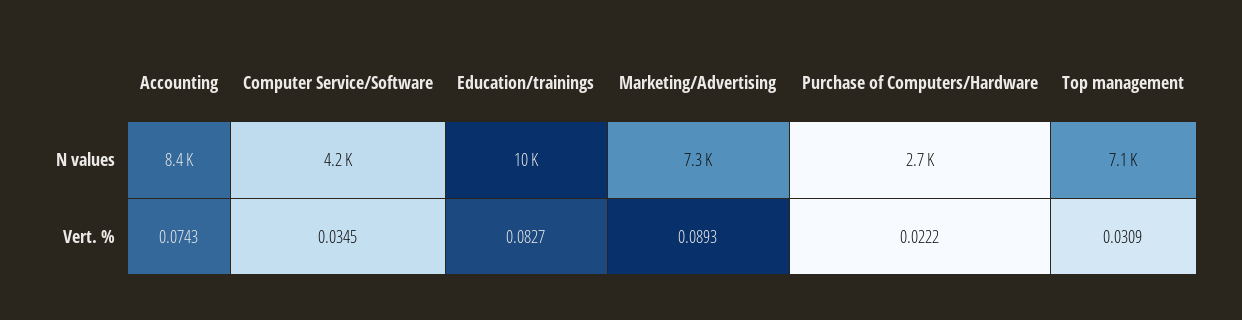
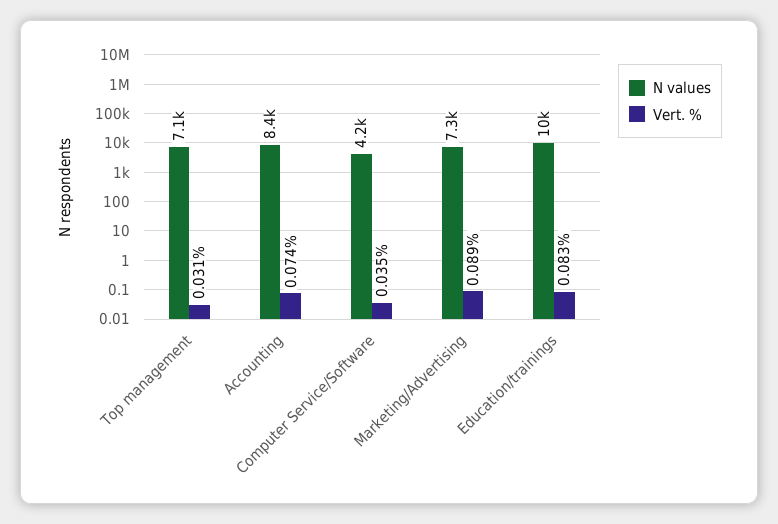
N values, Purchase of Computers/Hardware: 2700 -> none
Vert. %, Purchase of Computers/Hardware: 0.0222 -> none

